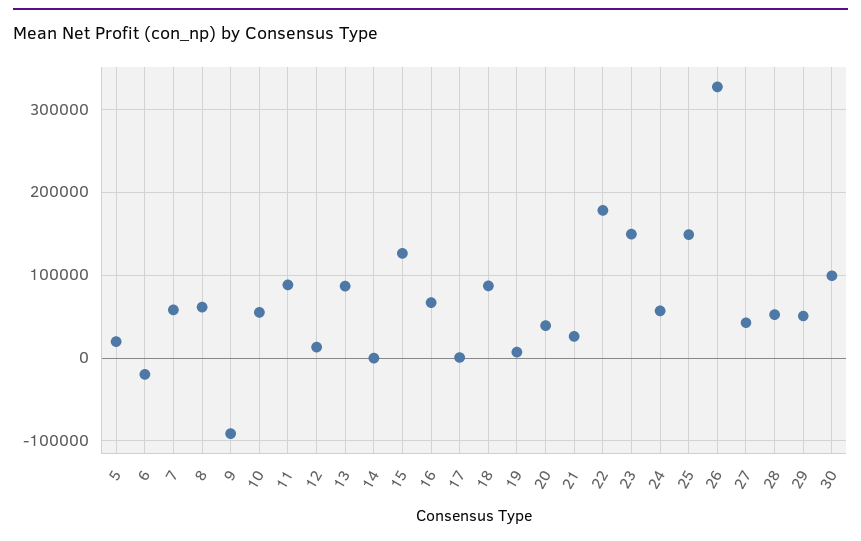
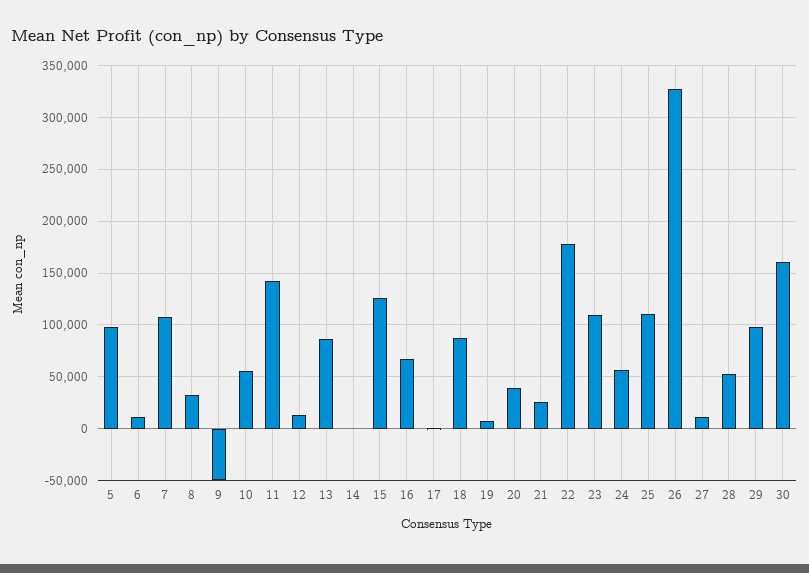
5: 20000 -> 100000
6: -20000 -> 10000
7: 60000 -> 110000
8: 60000 -> 30000
9: -90000 -> -50000
11: 90000 -> 140000
23: 150000 -> 110000
25: 150000 -> 110000
27: 40000 -> 10000
29: 50000 -> 100000
30: 100000 -> 160000

